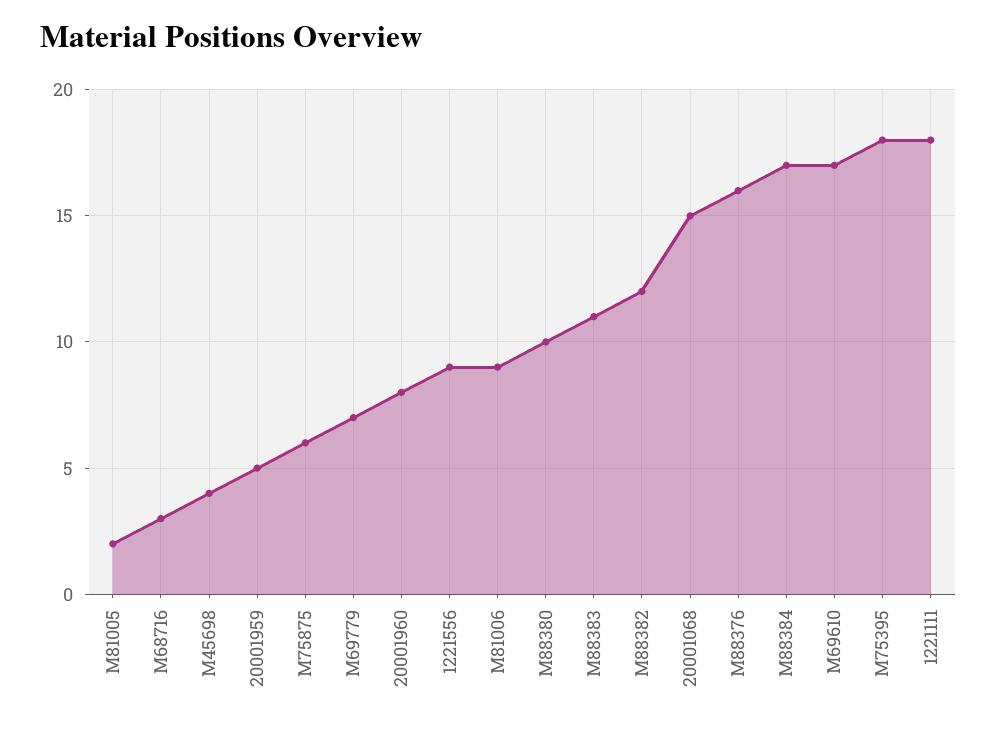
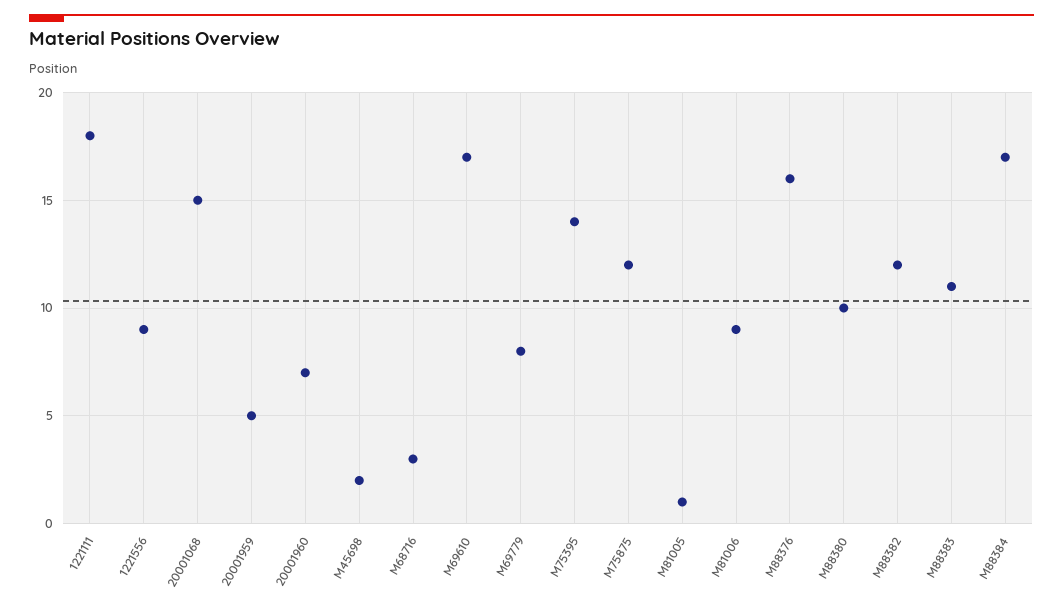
M81005: 2 -> 1
M45698: 4 -> 2
M75875: 6 -> 12
M69779: 7 -> 8
20001960: 8 -> 7
M75395: 18 -> 14

